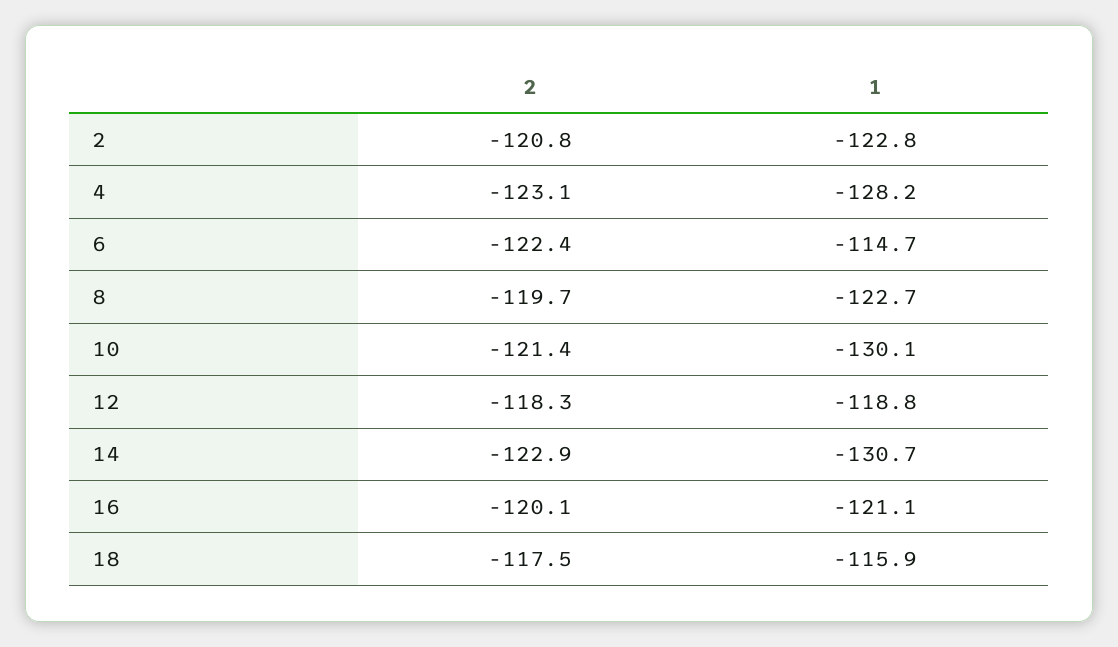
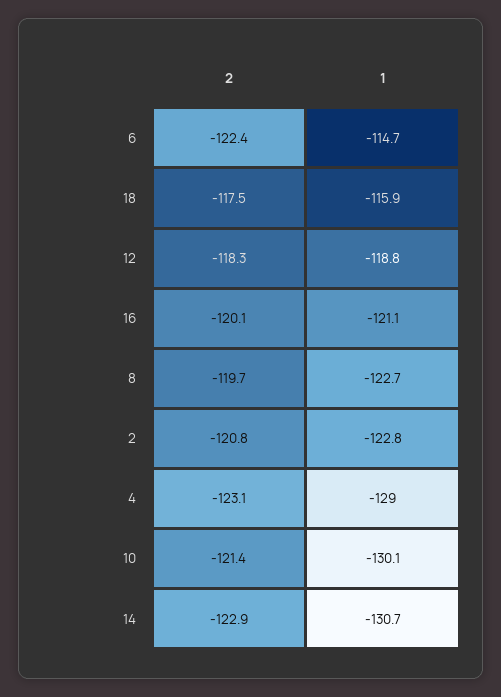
1, 4: -128.2 -> -129

